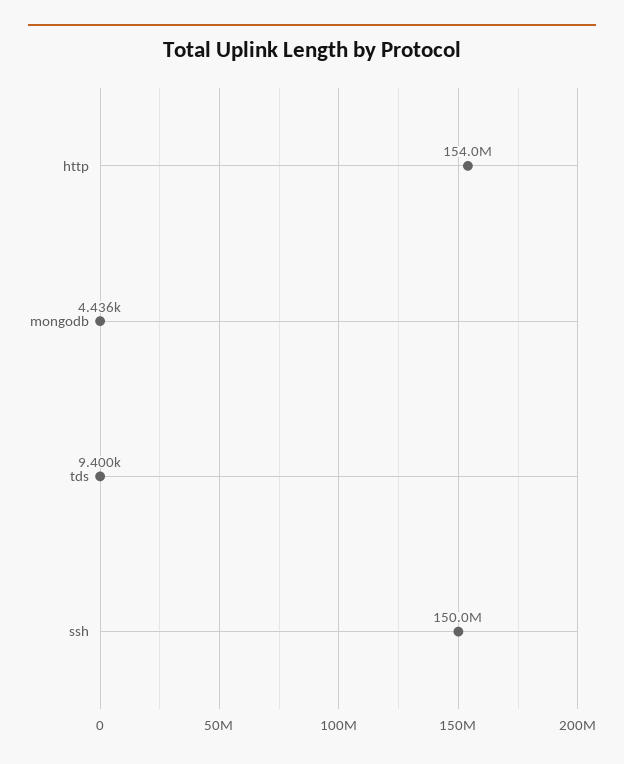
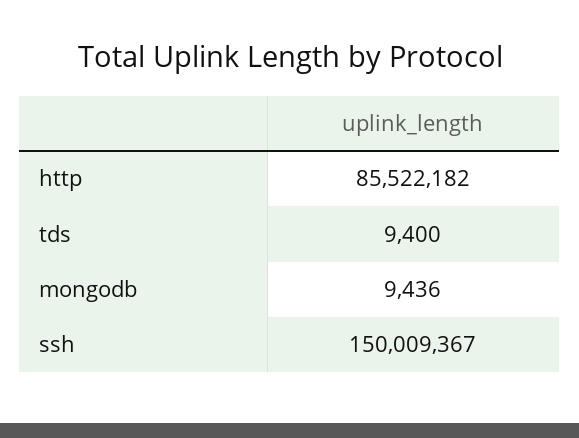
http: 154000000 -> 85522182
mongodb: 4436 -> 9436

